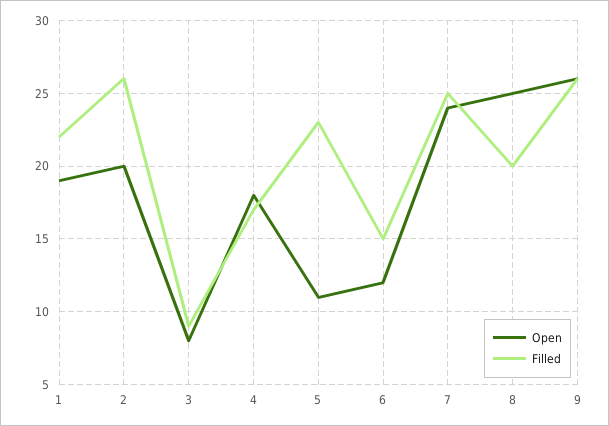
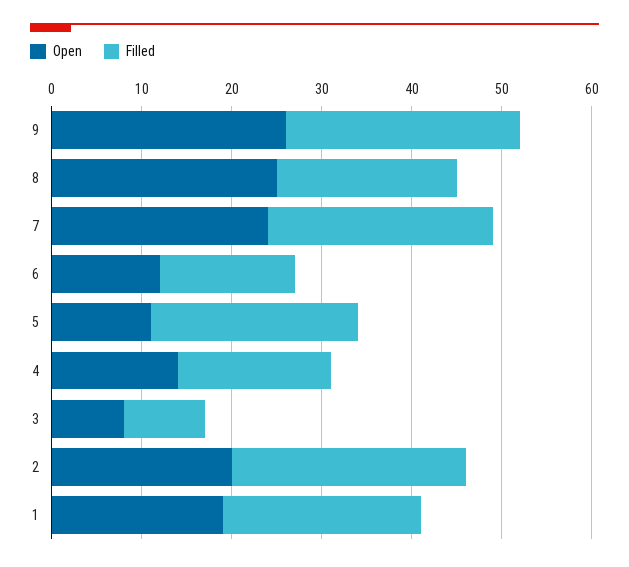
Open, 4: 18 -> 14

